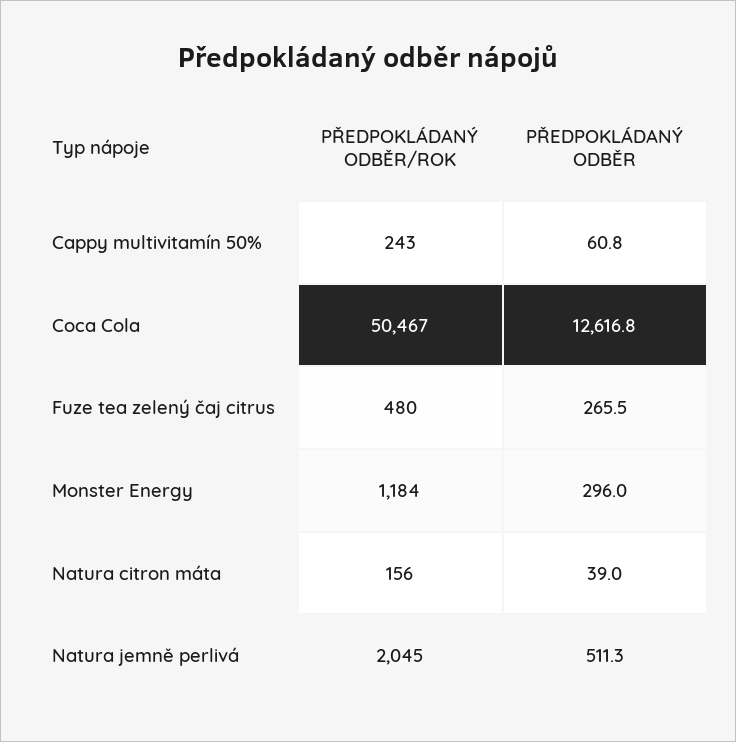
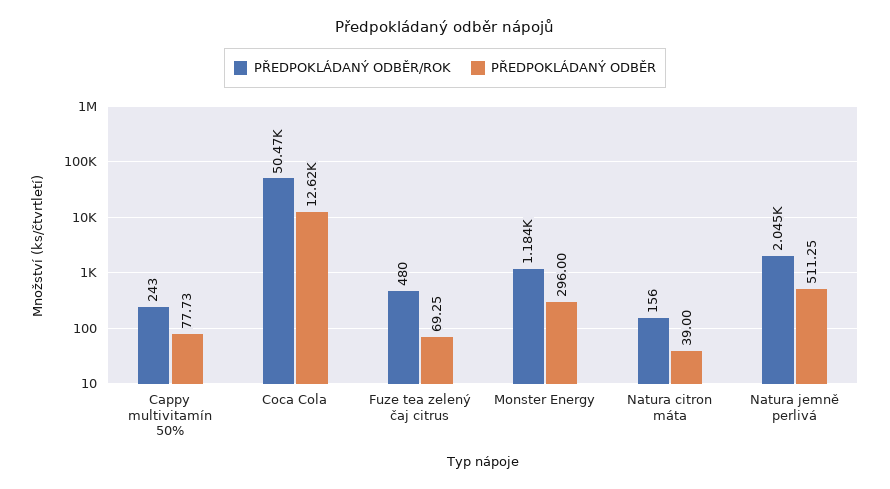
PŘEDPOKLÁDANÝ ODBĚR, Cappy multivitamín 50%: 60.8 -> 77.73
PŘEDPOKLÁDANÝ ODBĚR, Fuze tea zelený čaj citrus: 265.5 -> 69.25

